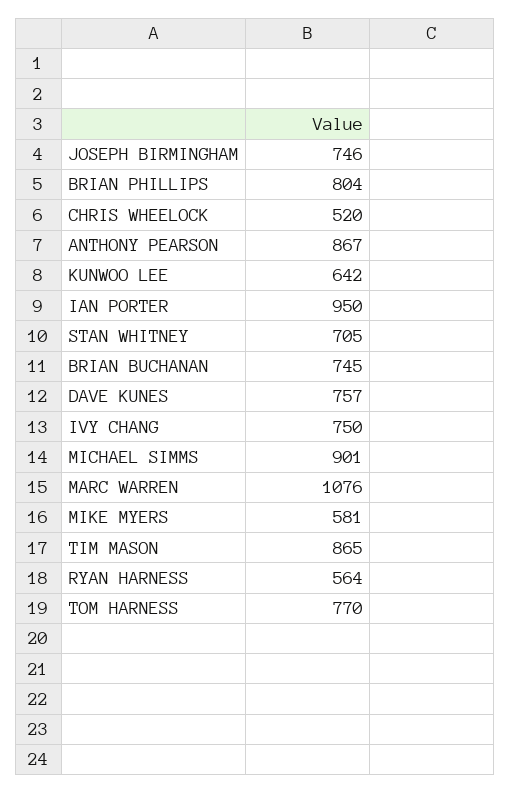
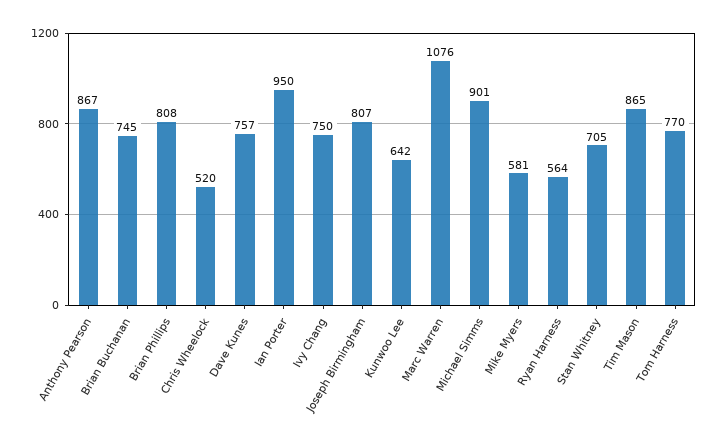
JOSEPH BIRMINGHAM: 746 -> 807
BRIAN PHILLIPS: 804 -> 808

